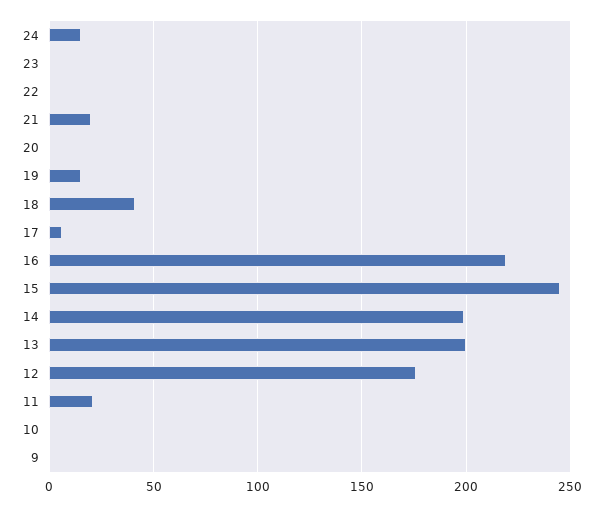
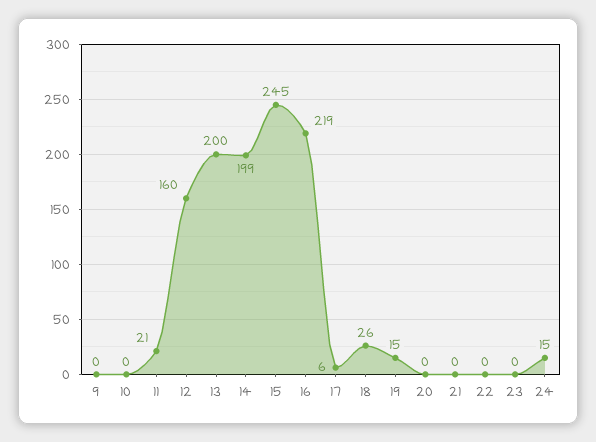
21: 20 -> 0
18: 40 -> 26
12: 175 -> 160

